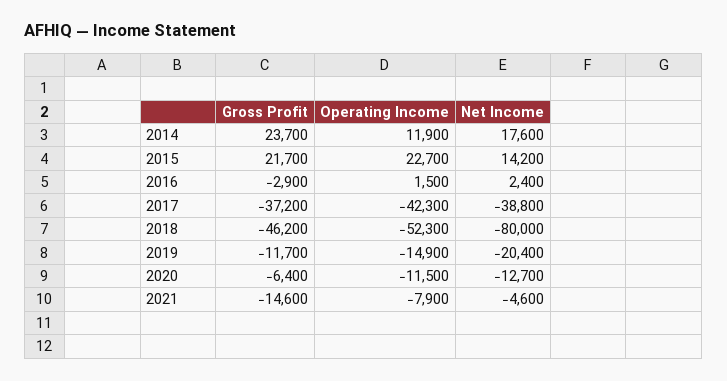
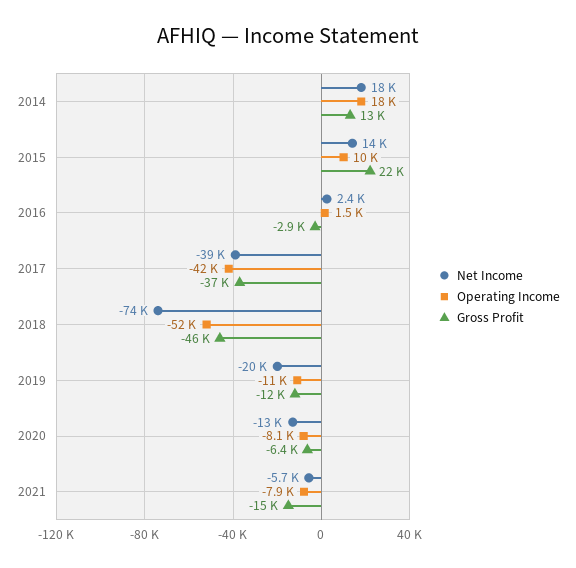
Gross Profit, 2014: 23700 -> 13000
Operating Income, 2014: 11900 -> 18000
Operating Income, 2015: 22700 -> 10000
Net Income, 2018: -80000 -> -74000
Operating Income, 2019: -14900 -> -11000
Operating Income, 2020: -11500 -> -8100
Net Income, 2021: -4600 -> -5700

